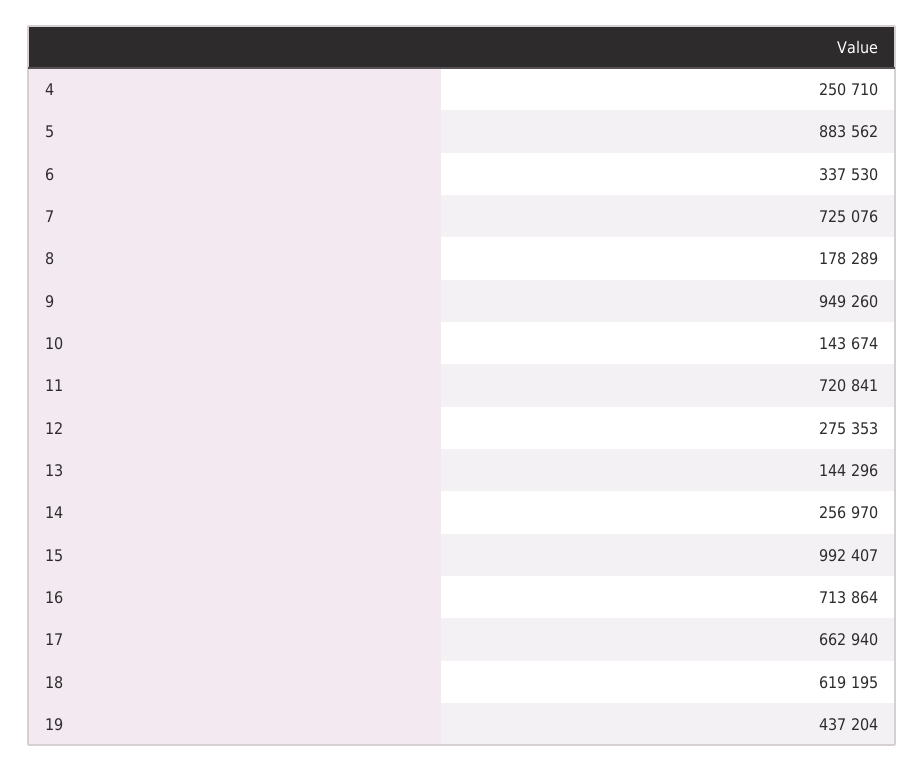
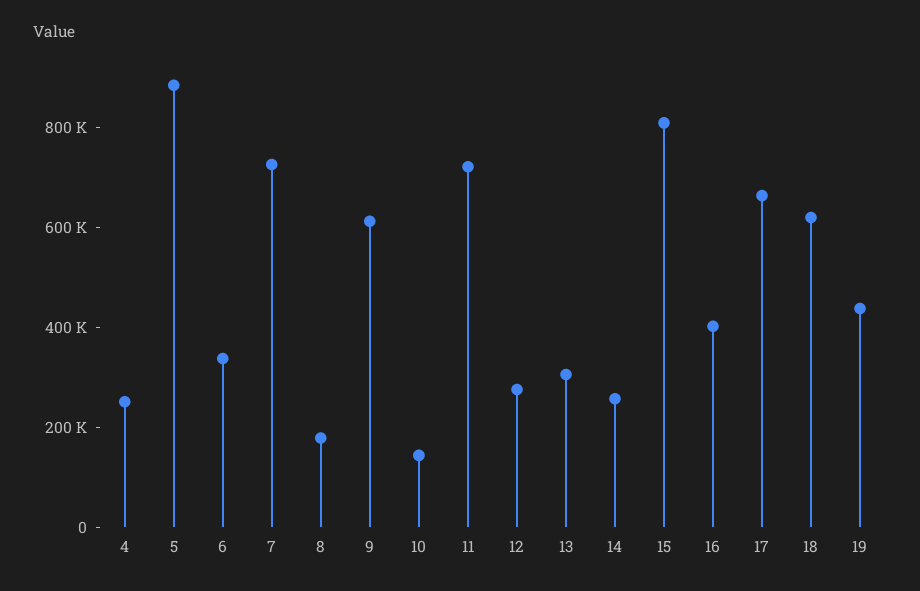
9: 949260 -> 600000
13: 144296 -> 300000
15: 992407 -> 800000
16: 713864 -> 400000

